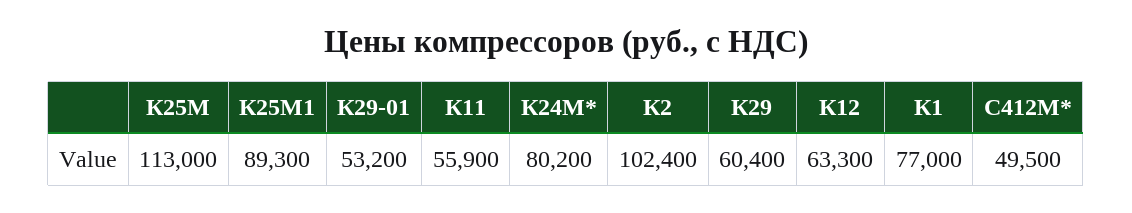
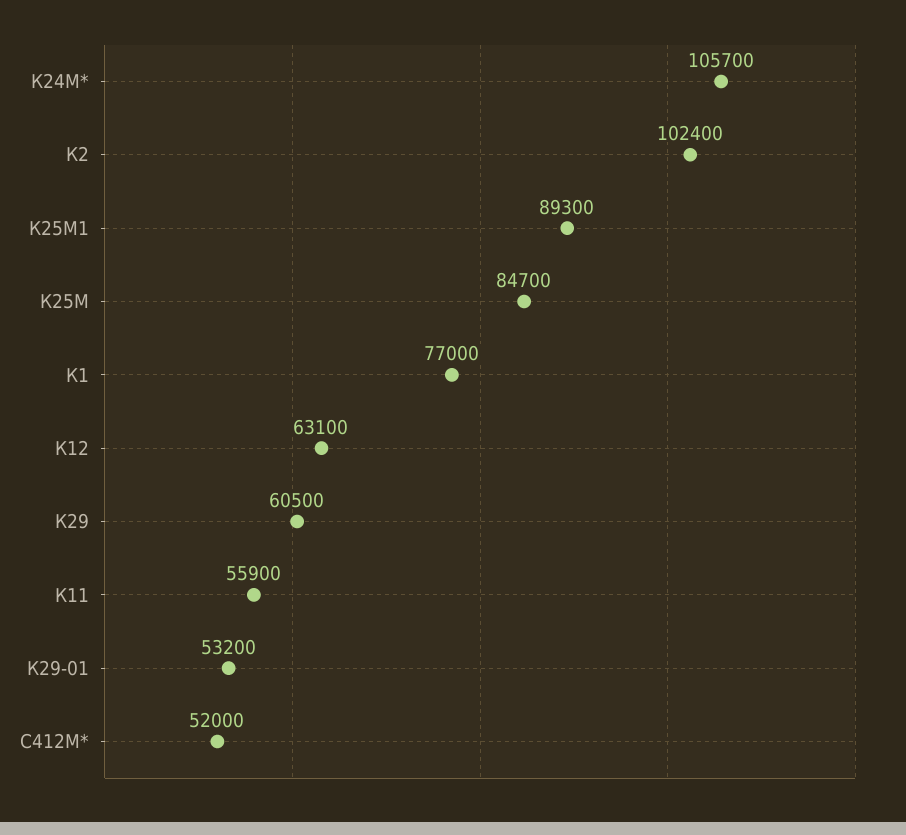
К25М: 113000 -> 84700
К24М*: 80200 -> 105700
К29: 60400 -> 60500
К12: 63300 -> 63100
С412М*: 49500 -> 52000

